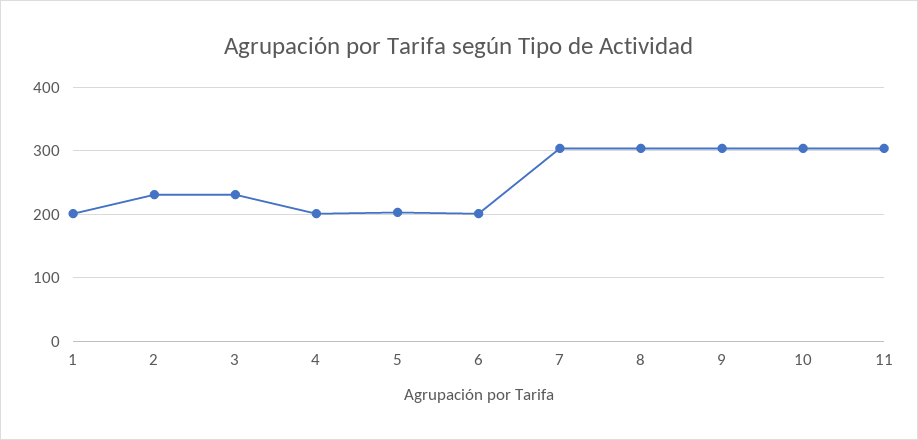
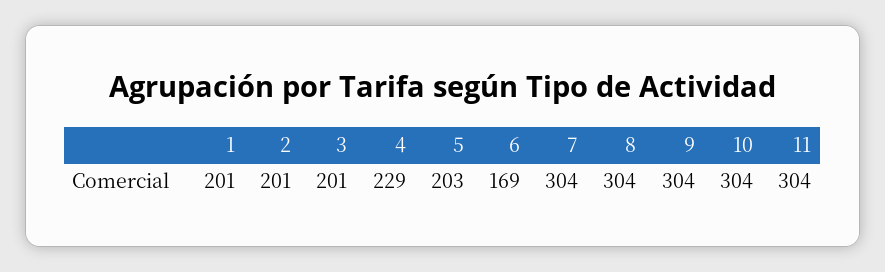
2: 230 -> 201
3: 230 -> 201
4: 200 -> 229
6: 200 -> 169

